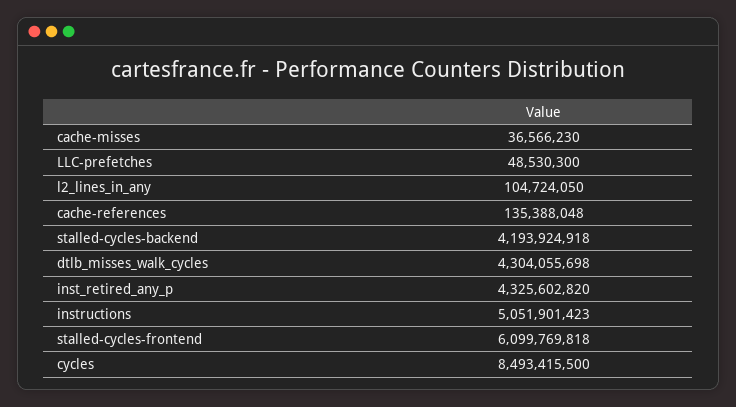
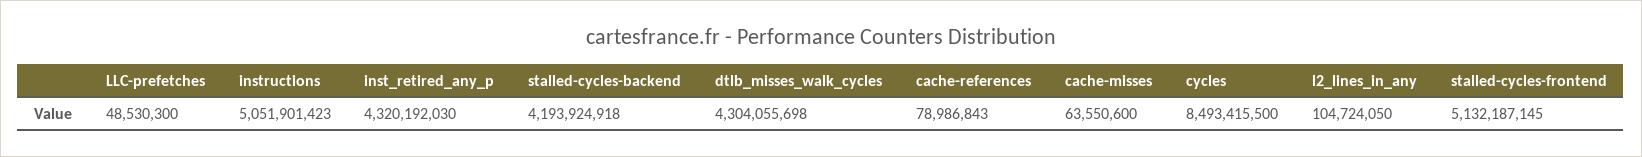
cache-misses: 36566230 -> 63550600
cache-references: 135388048 -> 78986843
inst_retired_any_p: 4325602820 -> 4320192030
stalled-cycles-frontend: 6099769818 -> 5132187145

